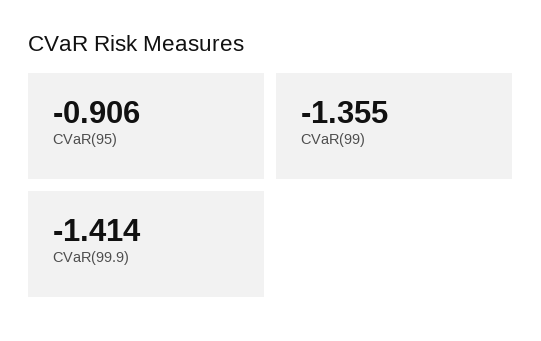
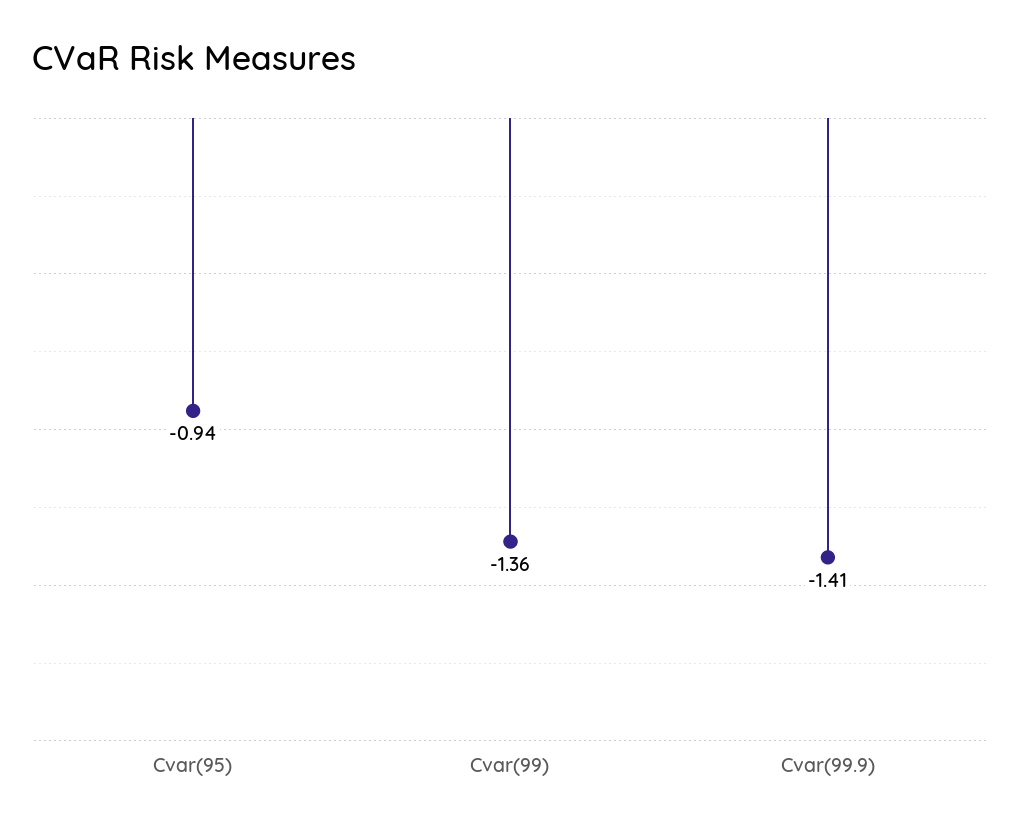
CVaR(95): -0.906 -> -0.94

